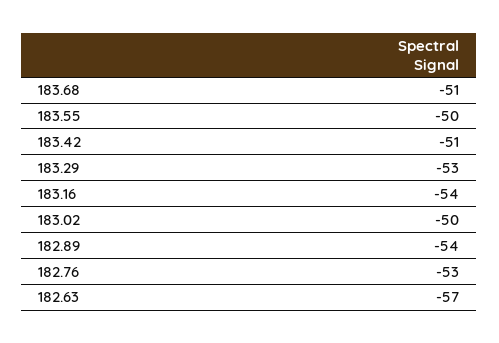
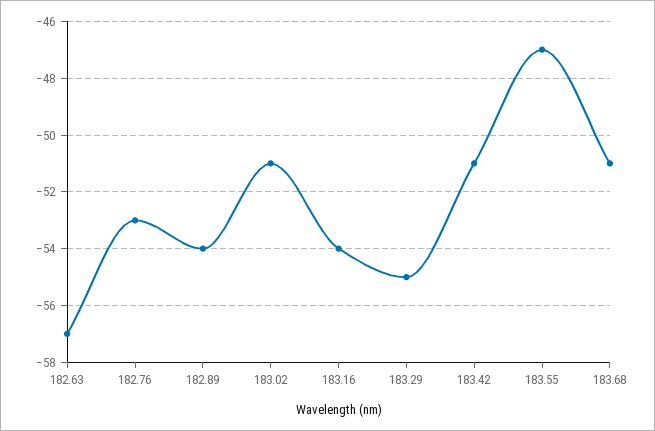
183.55: -50 -> -47
183.29: -53 -> -55
183.02: -50 -> -51

